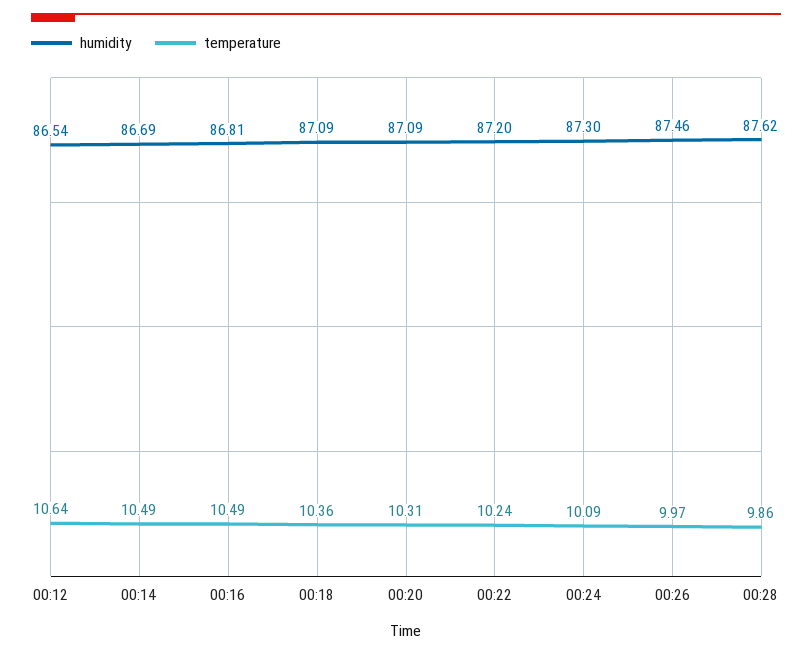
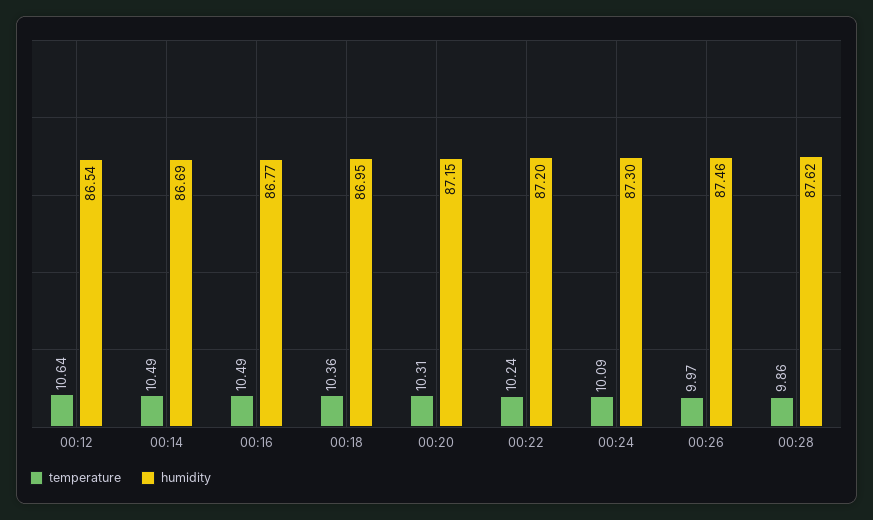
humidity, 00:16: 86.81 -> 86.77
humidity, 00:18: 87.09 -> 86.95
humidity, 00:20: 87.09 -> 87.15

